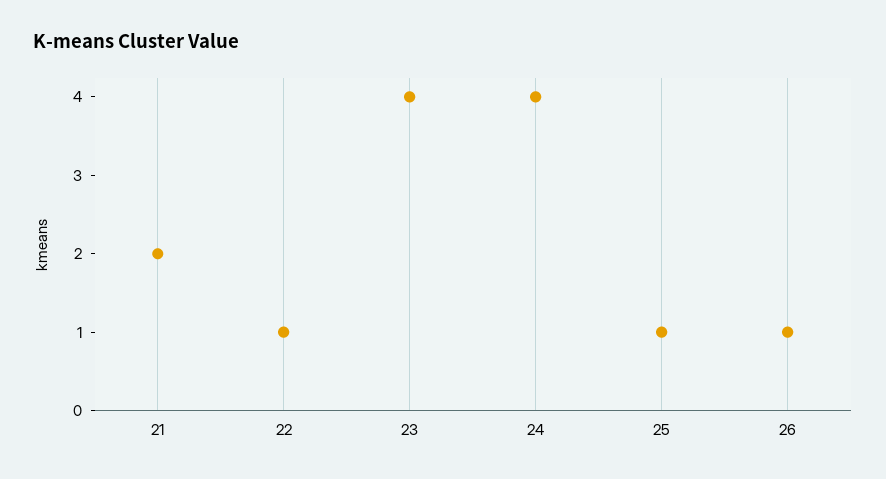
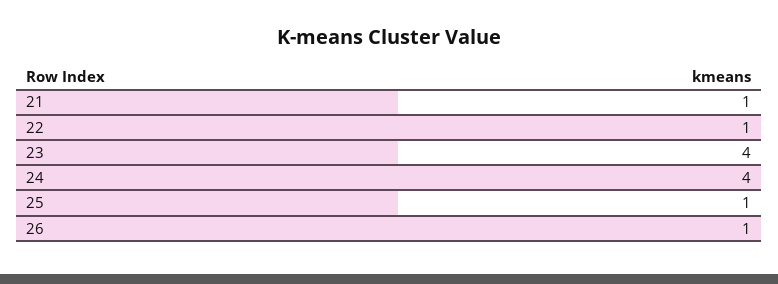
21: 2 -> 1

